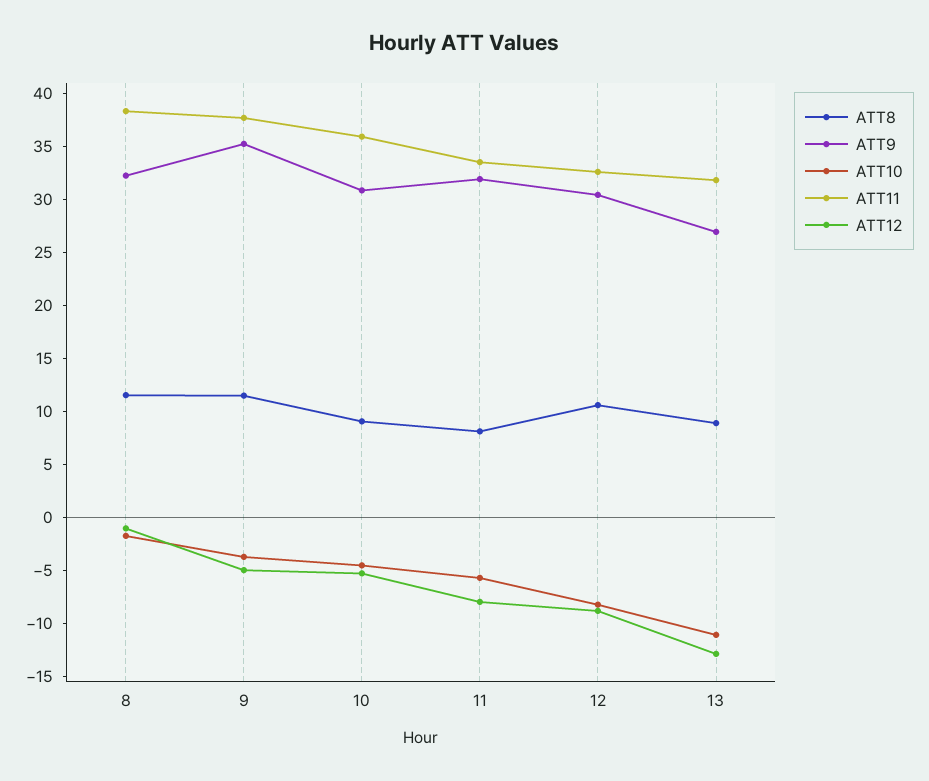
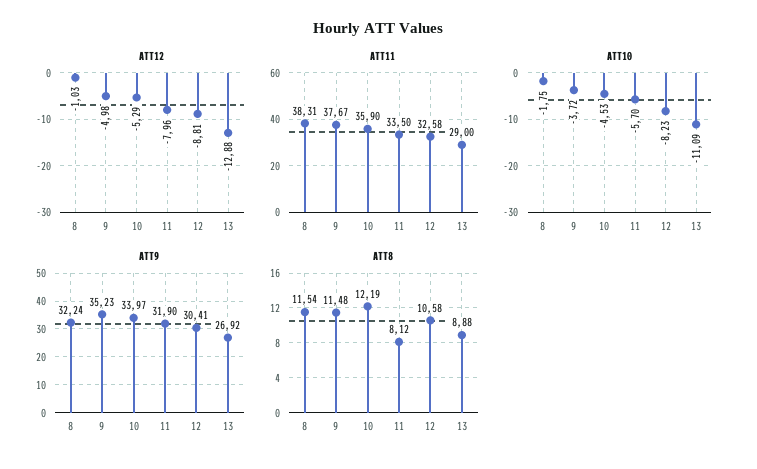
ATT8, 10: 9 -> 12.19
ATT9, 10: 31 -> 33.97
ATT11, 13: 32 -> 29

